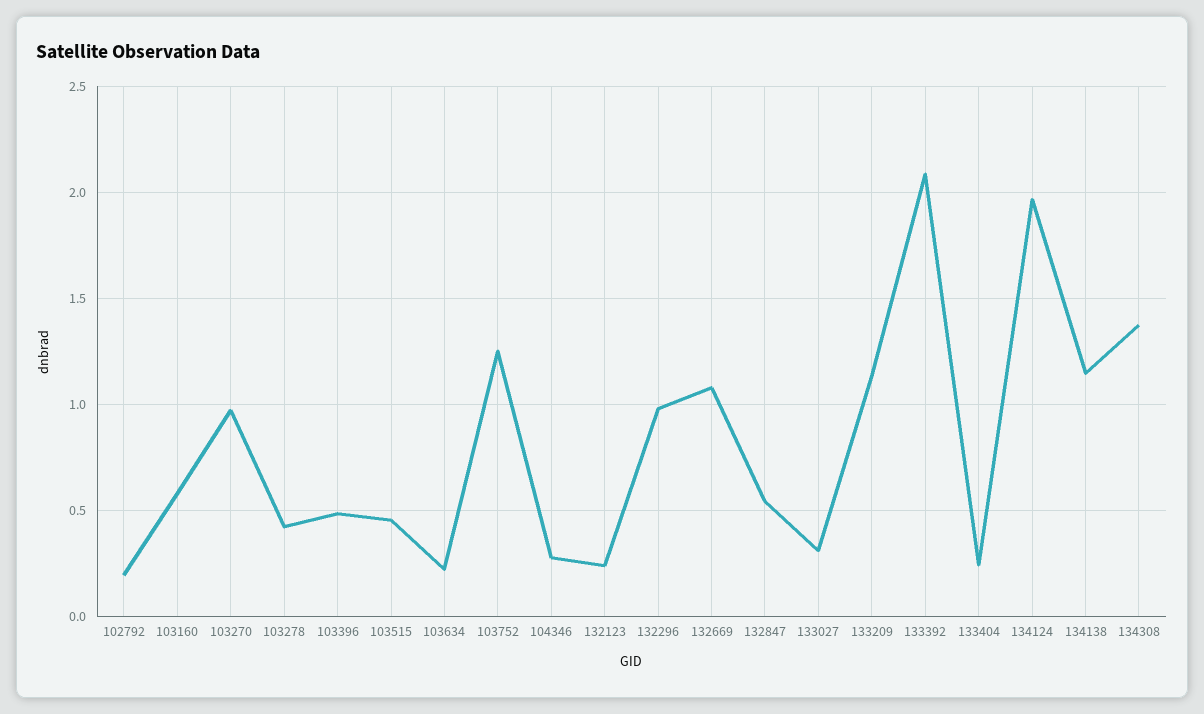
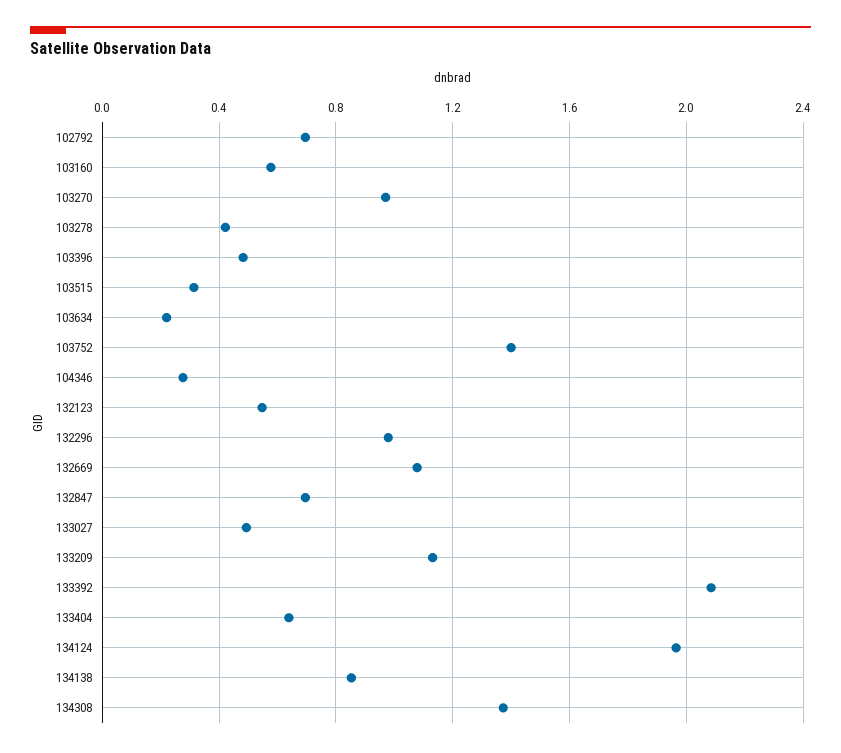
102792: 0.2 -> 0.7
103515: 0.45 -> 0.3
103752: 1.25 -> 1.4
132123: 0.25 -> 0.55
132847: 0.55 -> 0.7
133027: 0.3 -> 0.5
133404: 0.25 -> 0.65
134138: 1.15 -> 0.85

